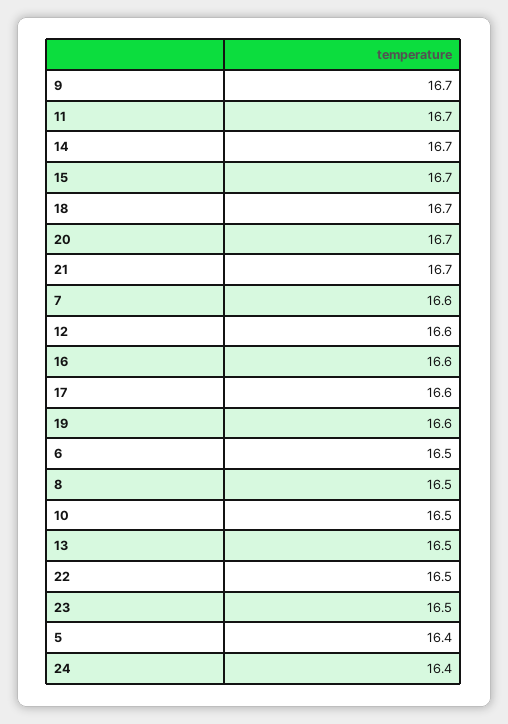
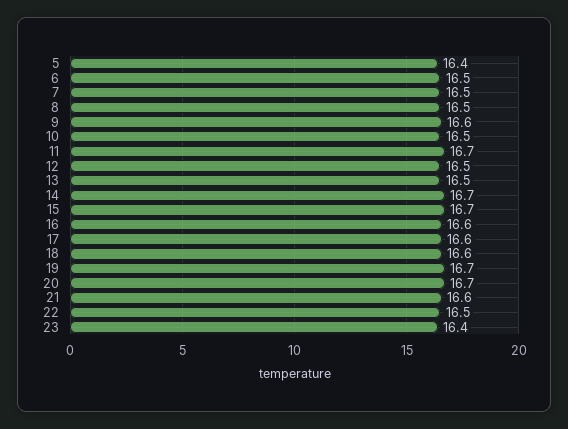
9: 16.7 -> 16.6
18: 16.7 -> 16.6
21: 16.7 -> 16.6
7: 16.6 -> 16.5
12: 16.6 -> 16.5
19: 16.6 -> 16.7
23: 16.5 -> 16.4
24: 16.4 -> none

